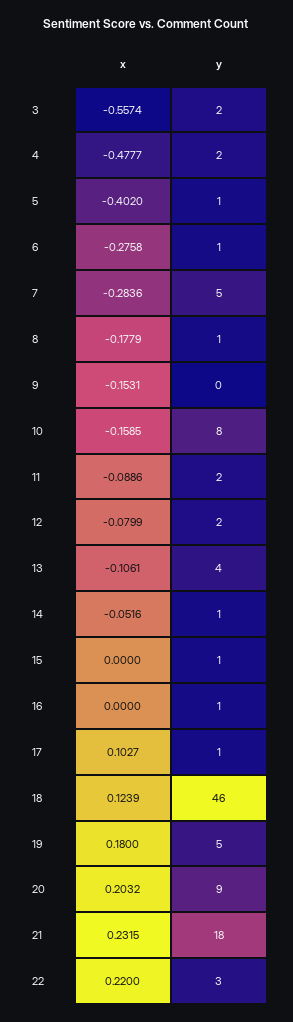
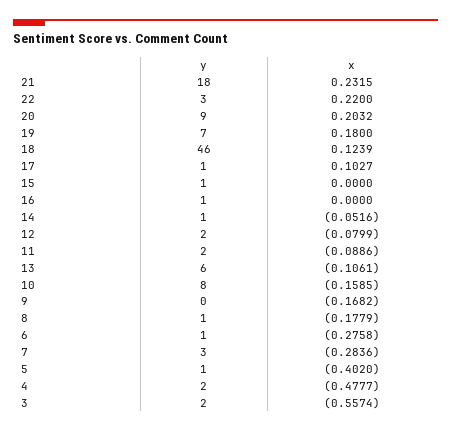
y, 7: 5 -> 3
x, 9: -0.1531 -> -0.1682
y, 13: 4 -> 6
y, 19: 5 -> 7

